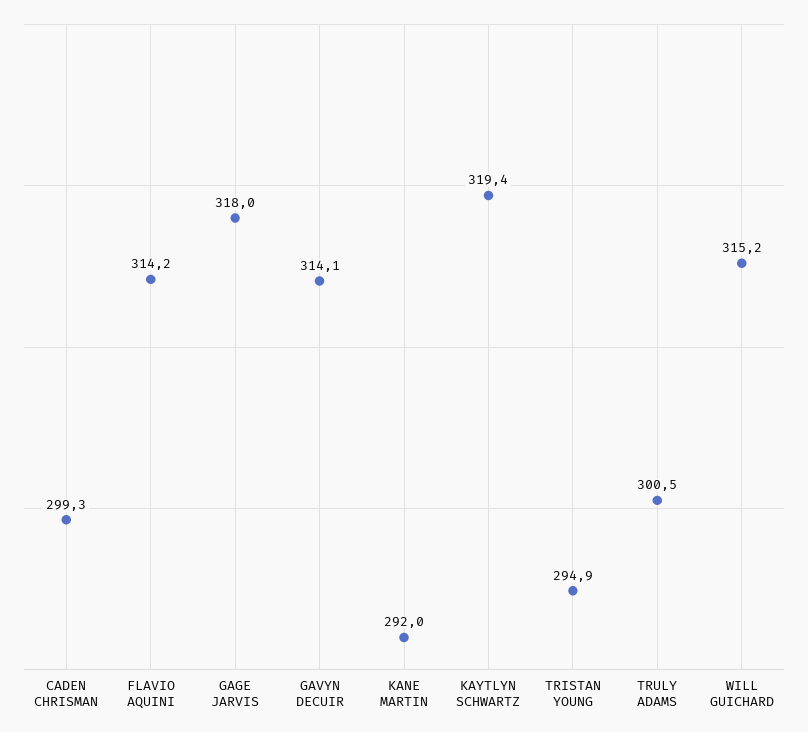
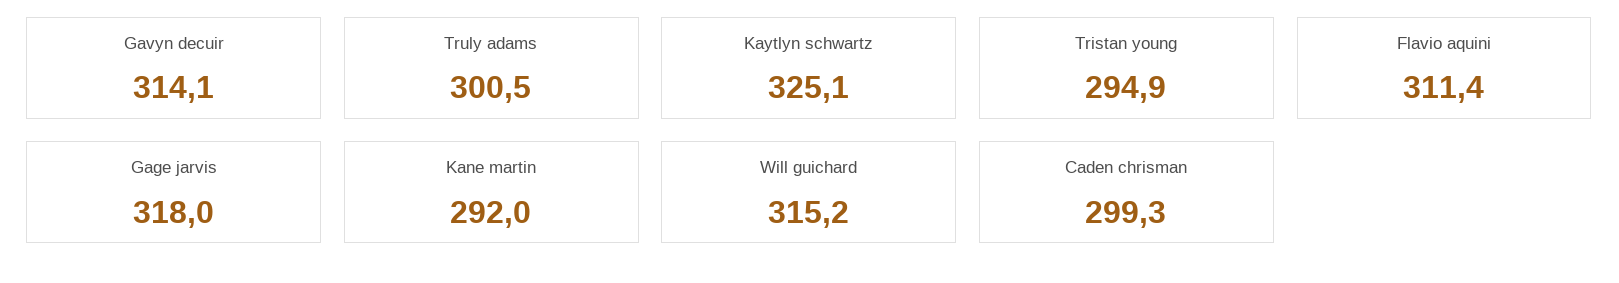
FLAVIO AQUINI: 314.2 -> 311.4
KAYTLYN SCHWARTZ: 319.4 -> 325.1

